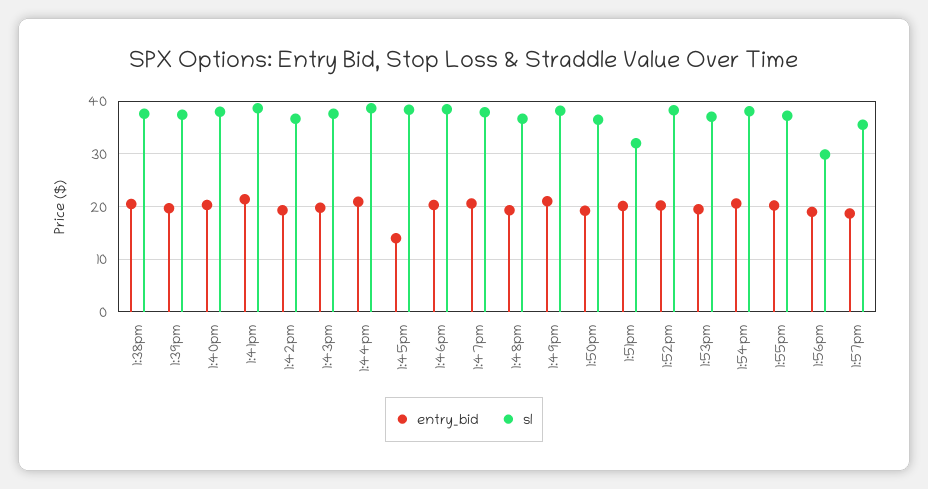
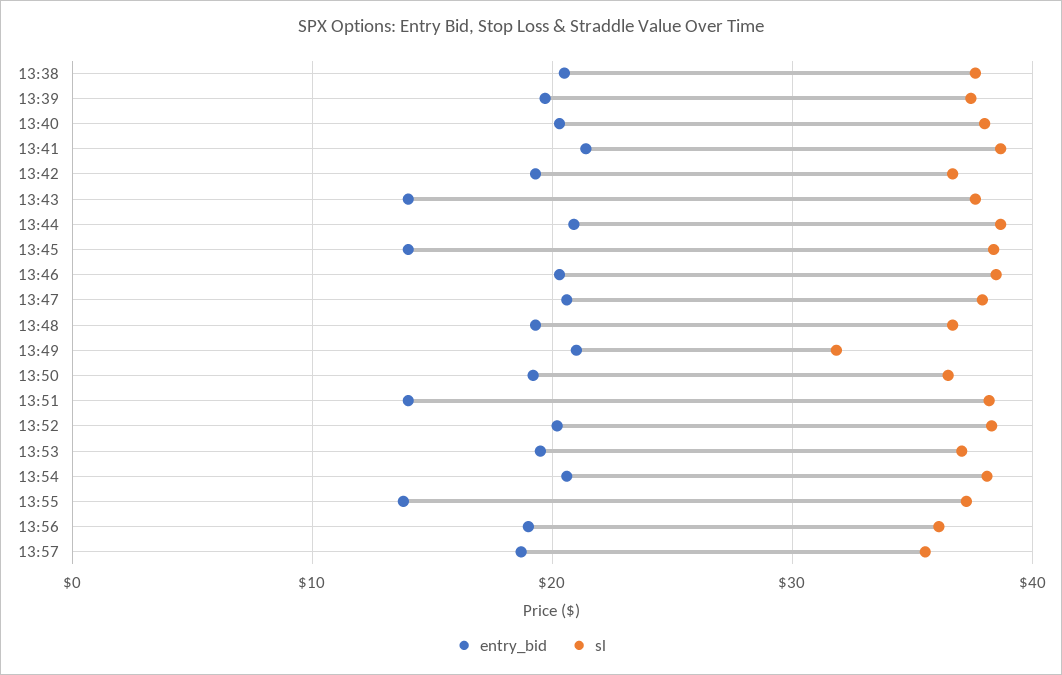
entry_bid, 1:43pm: 20 -> 14
sl, 1:49pm: 38 -> 32
entry_bid, 1:51pm: 20 -> 14
sl, 1:51pm: 32 -> 38
entry_bid, 1:55pm: 20 -> 14
sl, 1:56pm: 30 -> 36

